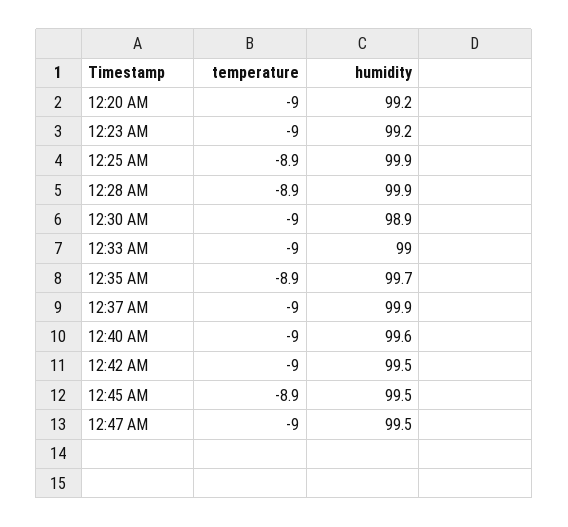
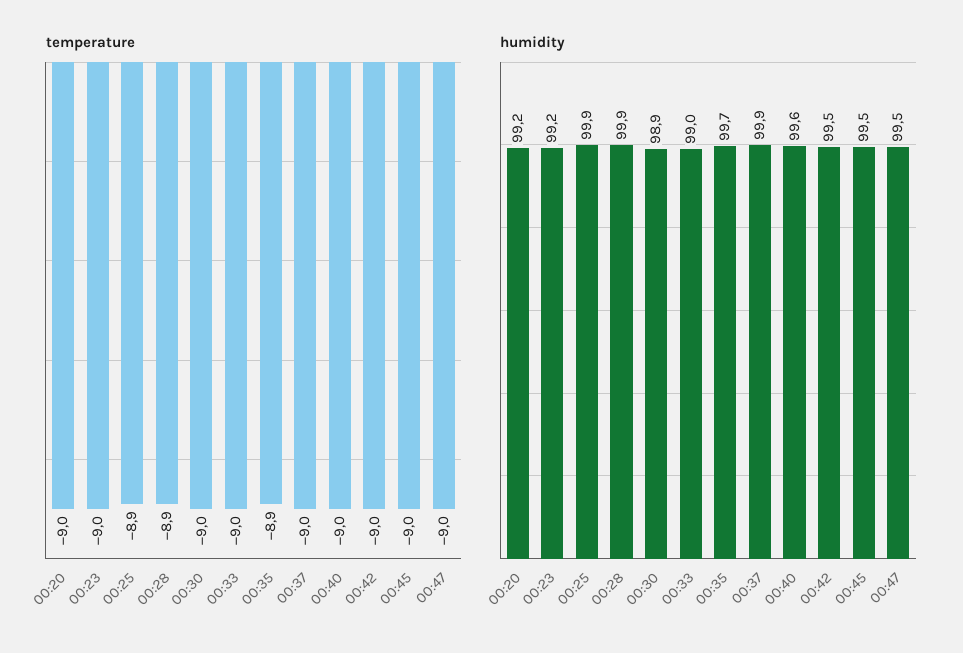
temperature, 12:45 AM: -8.9 -> -9

